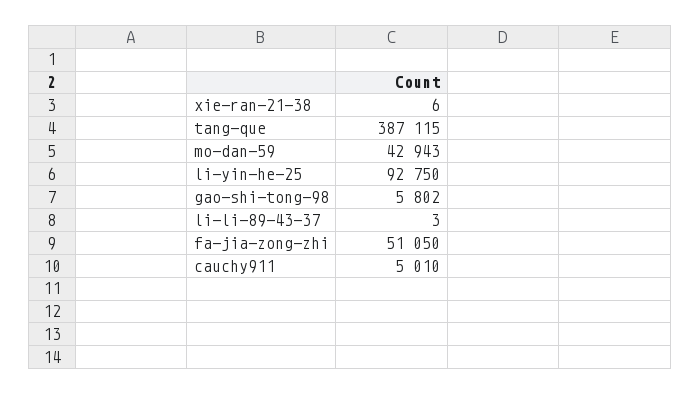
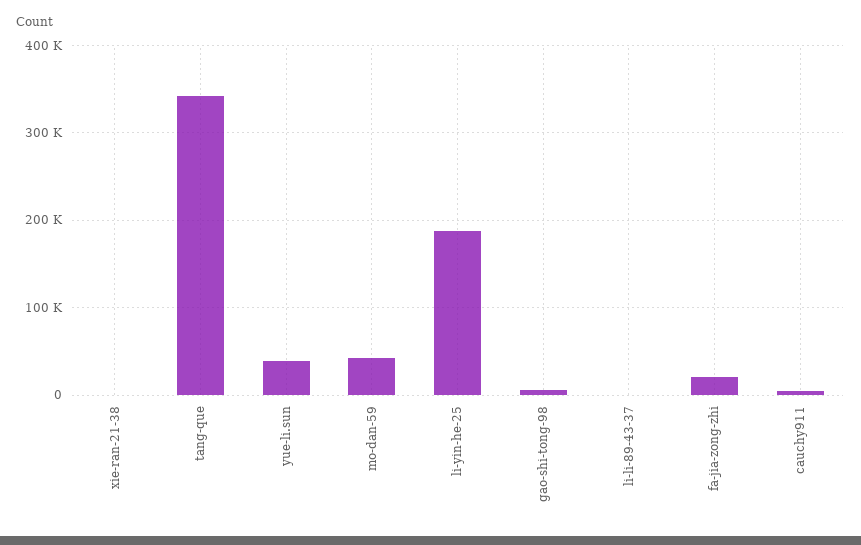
tang-que: 387115 -> 340000
li-yin-he-25: 92750 -> 190000
fa-jia-zong-zhi: 51050 -> 20000
yue-li.sun: none -> 40000

